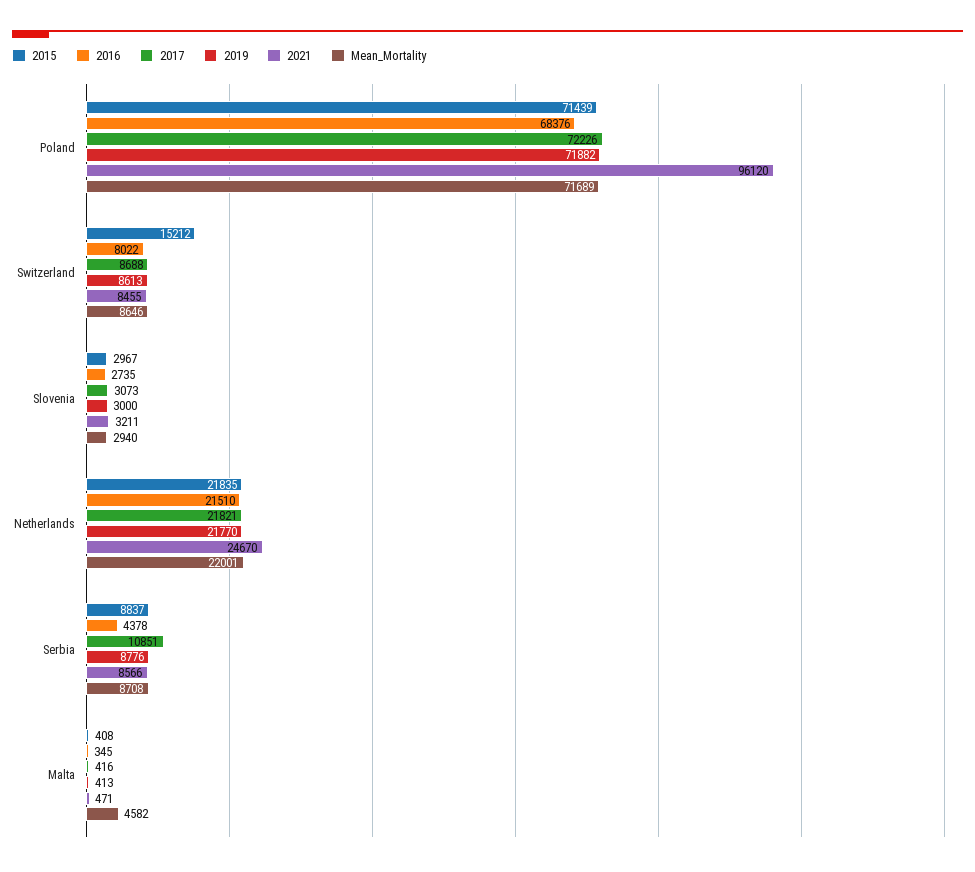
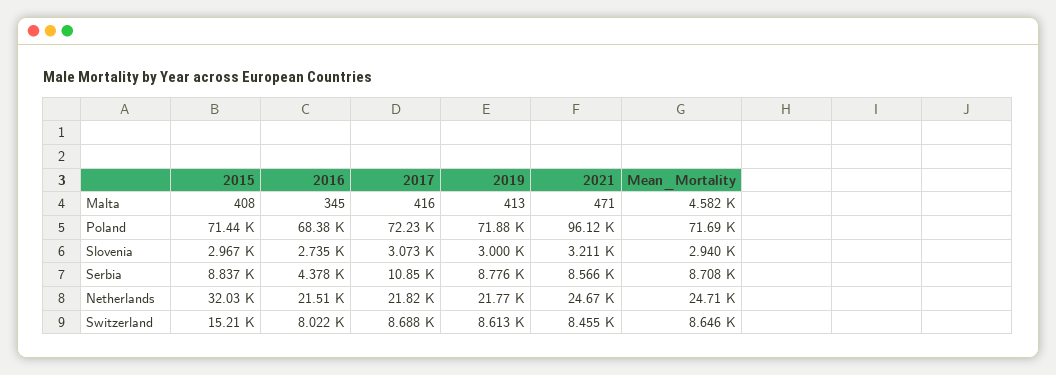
2015, Netherlands: 21835 -> 32030
Mean_Mortality, Netherlands: 22001 -> 24710

